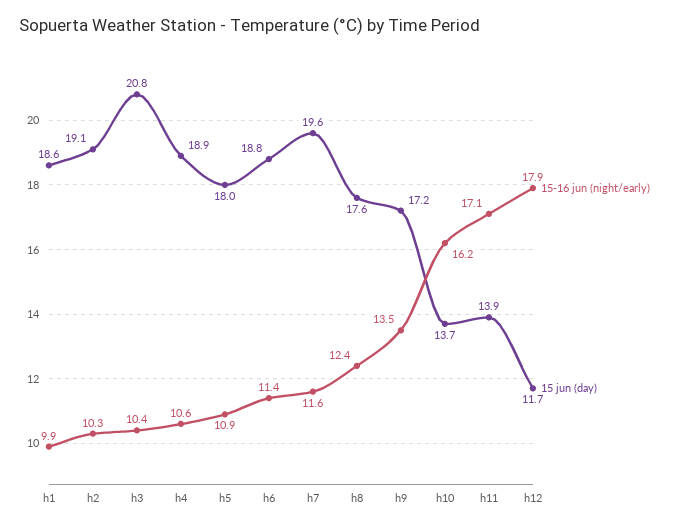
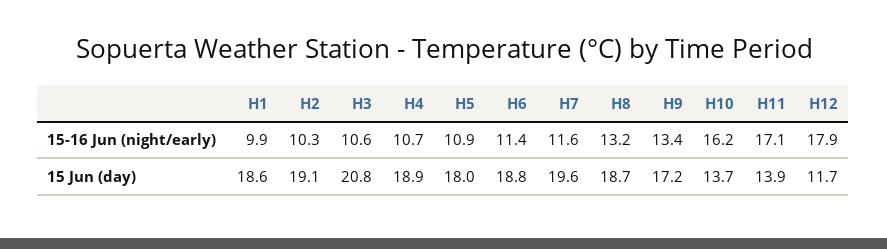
15-16 jun (night/early), h3: 10.4 -> 10.6
15-16 jun (night/early), h4: 10.6 -> 10.7
15-16 jun (night/early), h8: 12.4 -> 13.2
15 jun (day), h8: 17.6 -> 18.7
15-16 jun (night/early), h9: 13.5 -> 13.4

